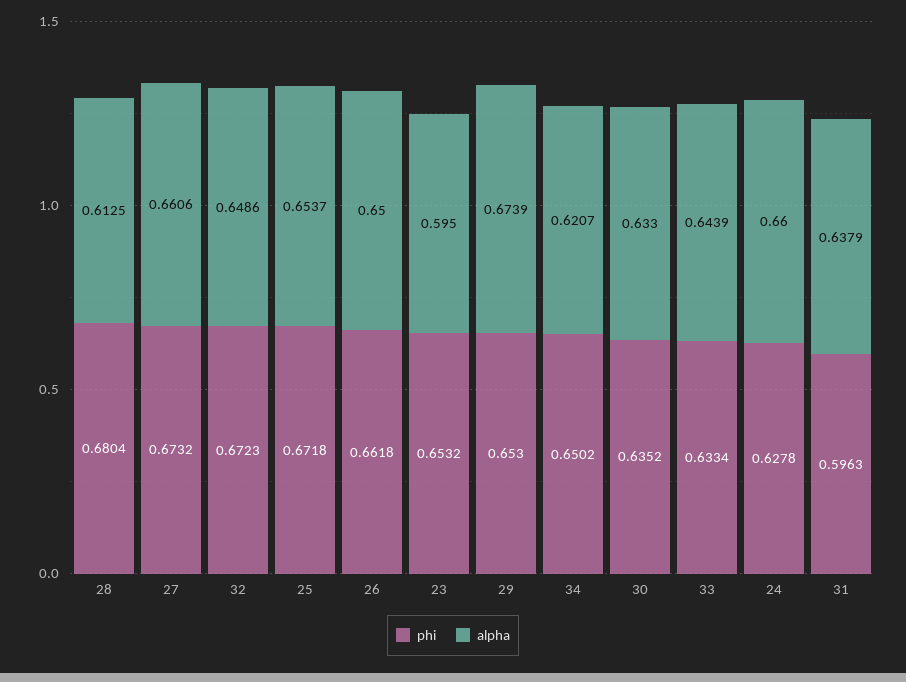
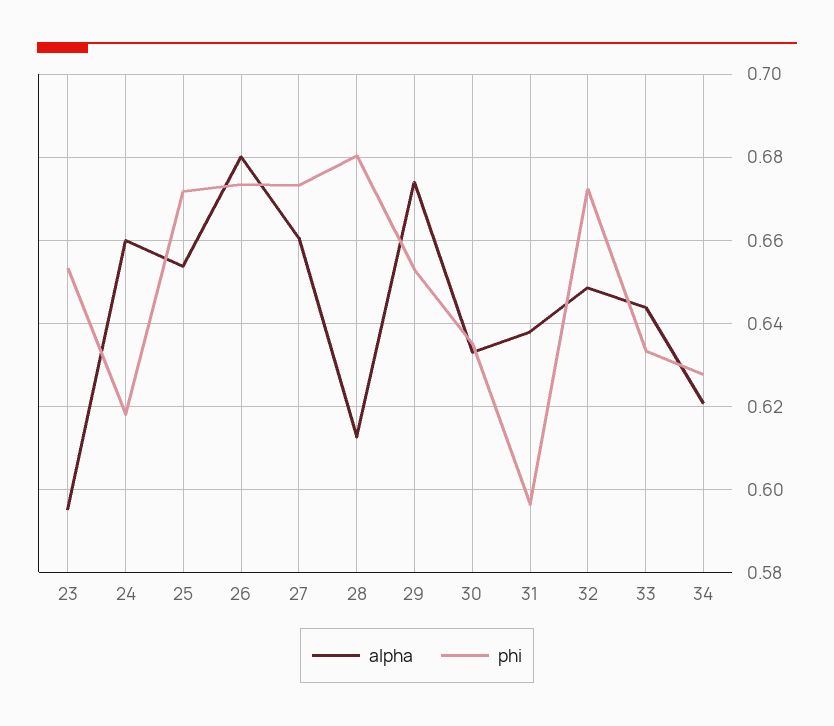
phi, 26: 0.6618 -> 0.674
alpha, 26: 0.65 -> 0.68
phi, 34: 0.6502 -> 0.628
phi, 24: 0.6278 -> 0.618

